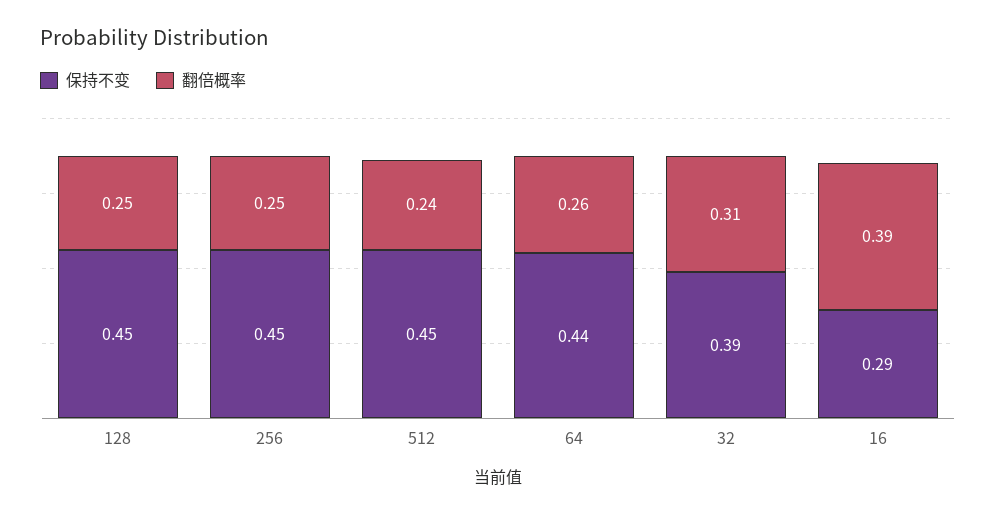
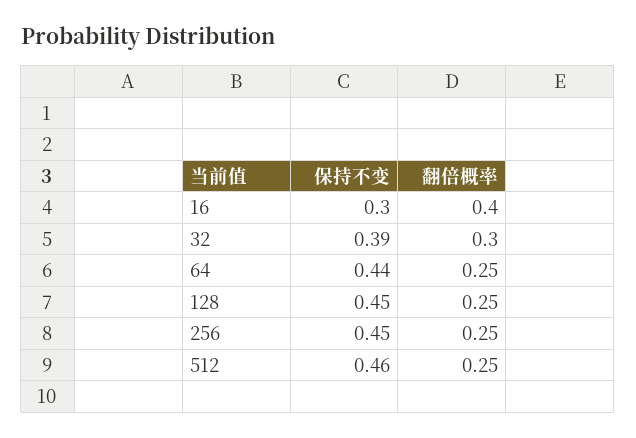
保持不变, 512: 0.45 -> 0.46
翻倍概率, 512: 0.24 -> 0.25
翻倍概率, 64: 0.26 -> 0.25
翻倍概率, 32: 0.31 -> 0.3
保持不变, 16: 0.29 -> 0.3
翻倍概率, 16: 0.39 -> 0.4

